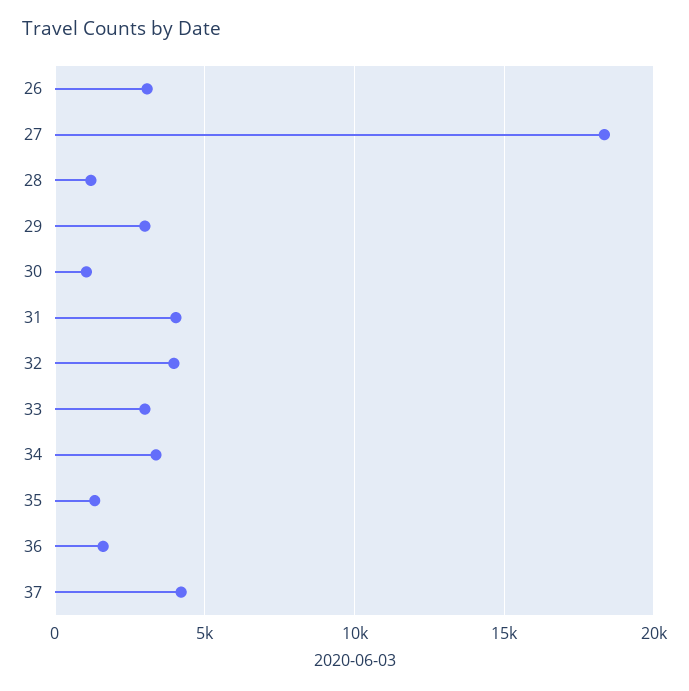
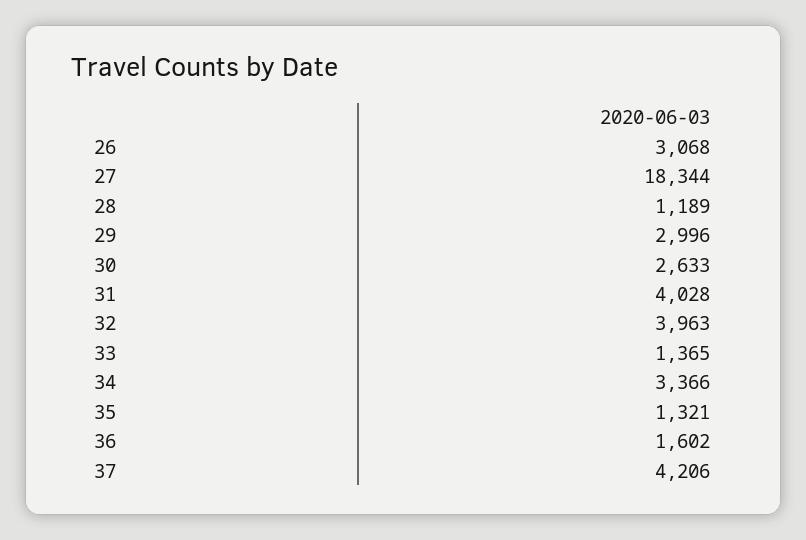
30: 1000 -> 2633
33: 3000 -> 1365

